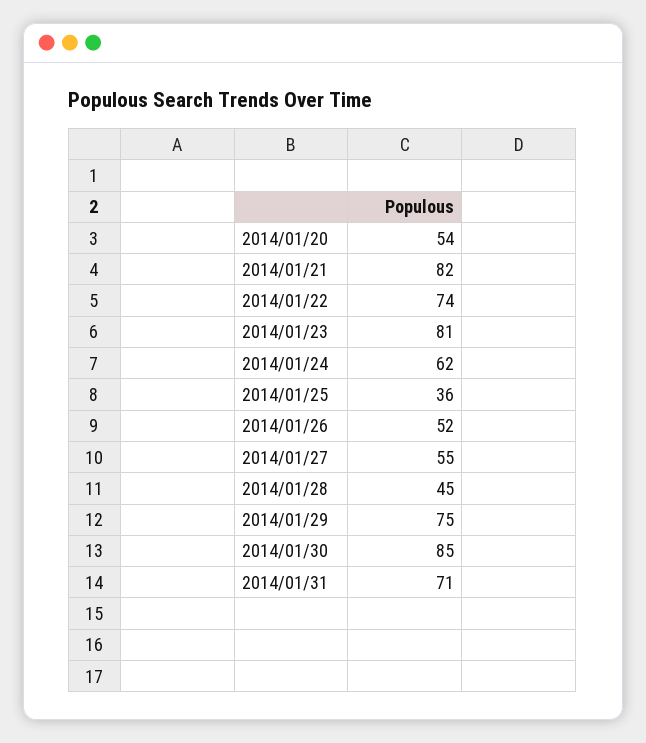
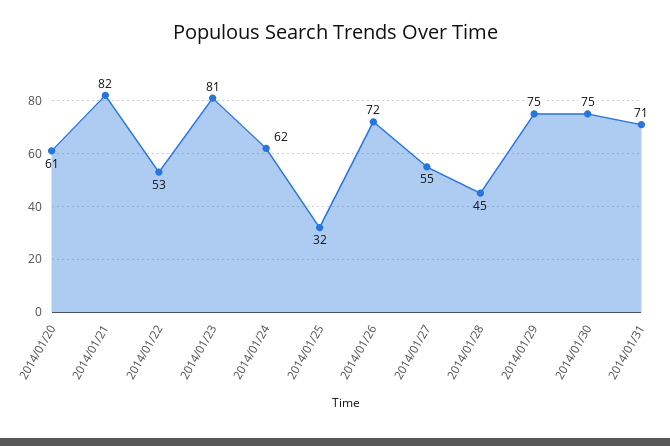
2014/01/20: 54 -> 61
2014/01/22: 74 -> 53
2014/01/25: 36 -> 32
2014/01/26: 52 -> 72
2014/01/30: 85 -> 75

